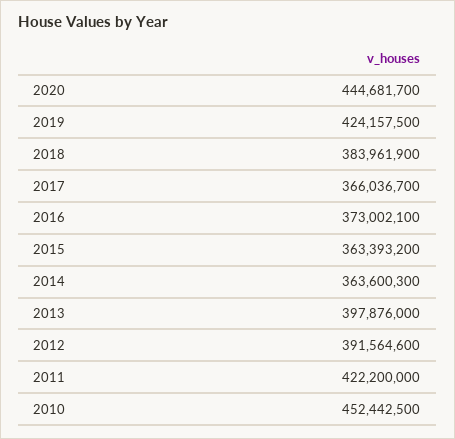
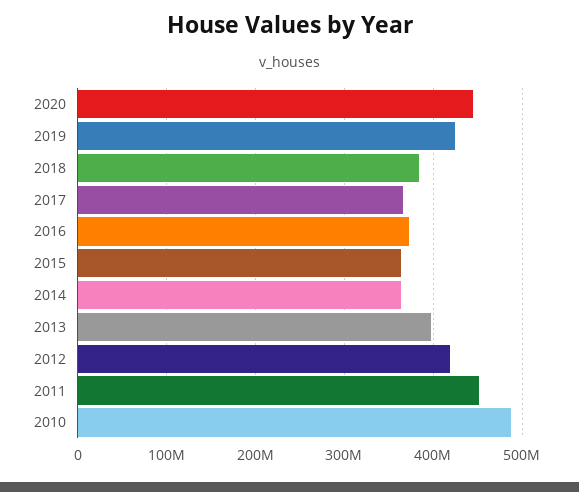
2012: 391564600 -> 420000000
2011: 422200000 -> 450000000
2010: 452442500 -> 490000000

